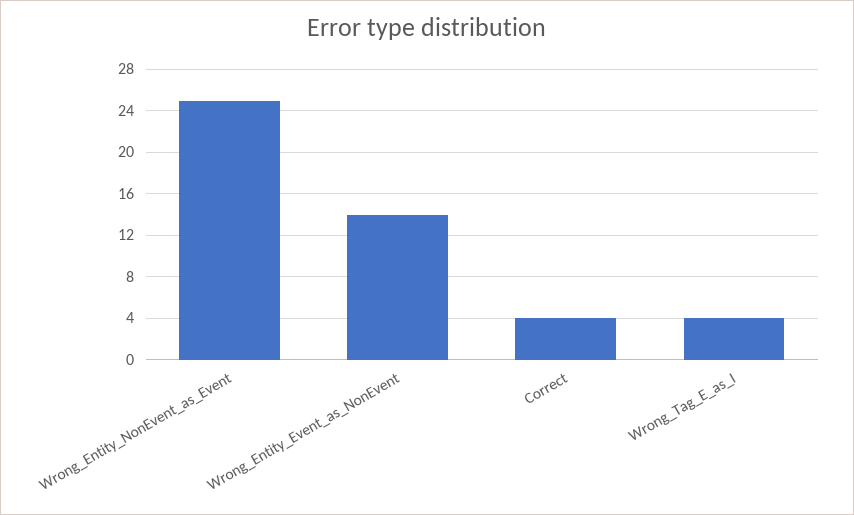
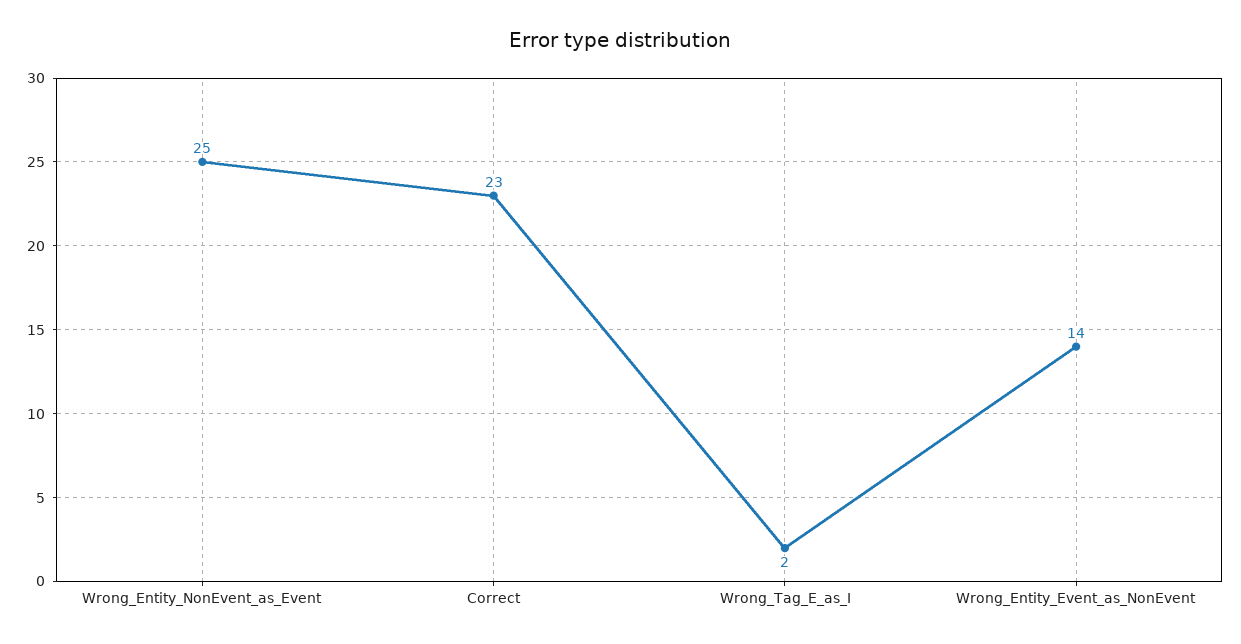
Correct: 4 -> 23
Wrong_Tag_E_as_I: 4 -> 2

